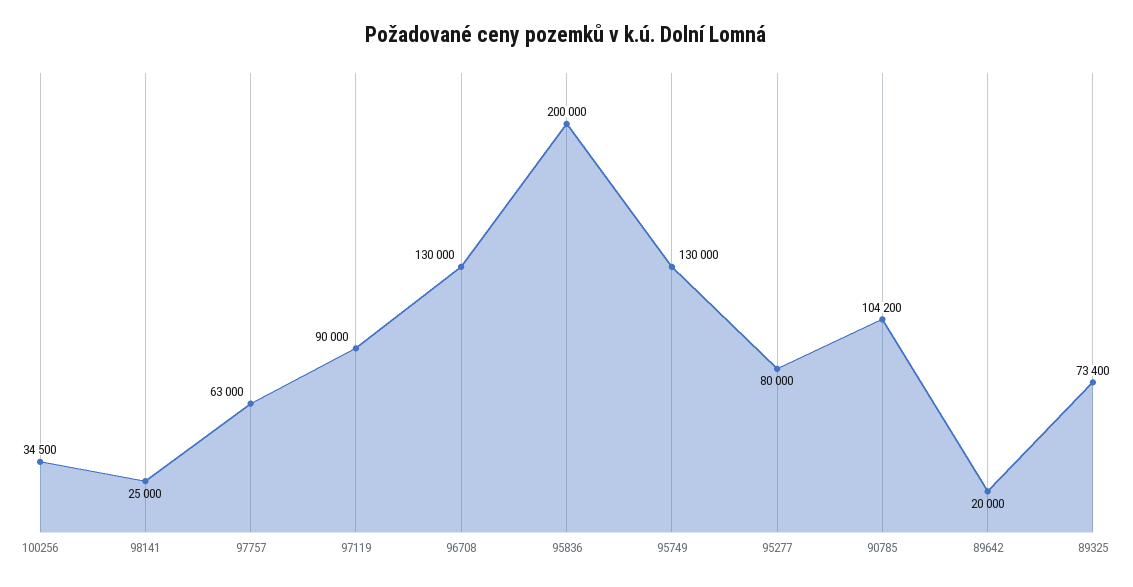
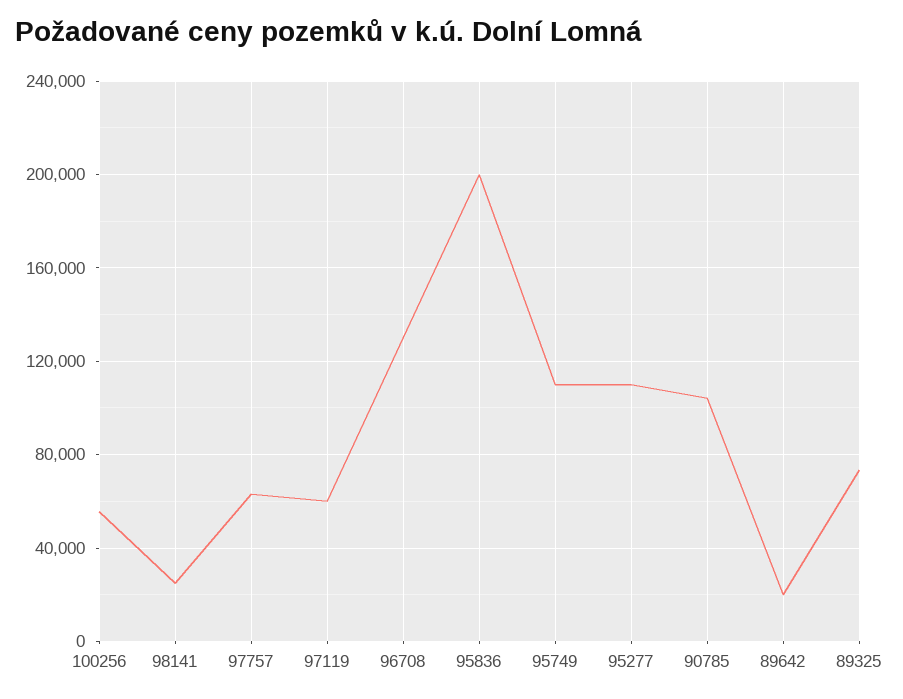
100256: 34500 -> 55000
97119: 90000 -> 60000
95749: 130000 -> 110000
95277: 80000 -> 110000

